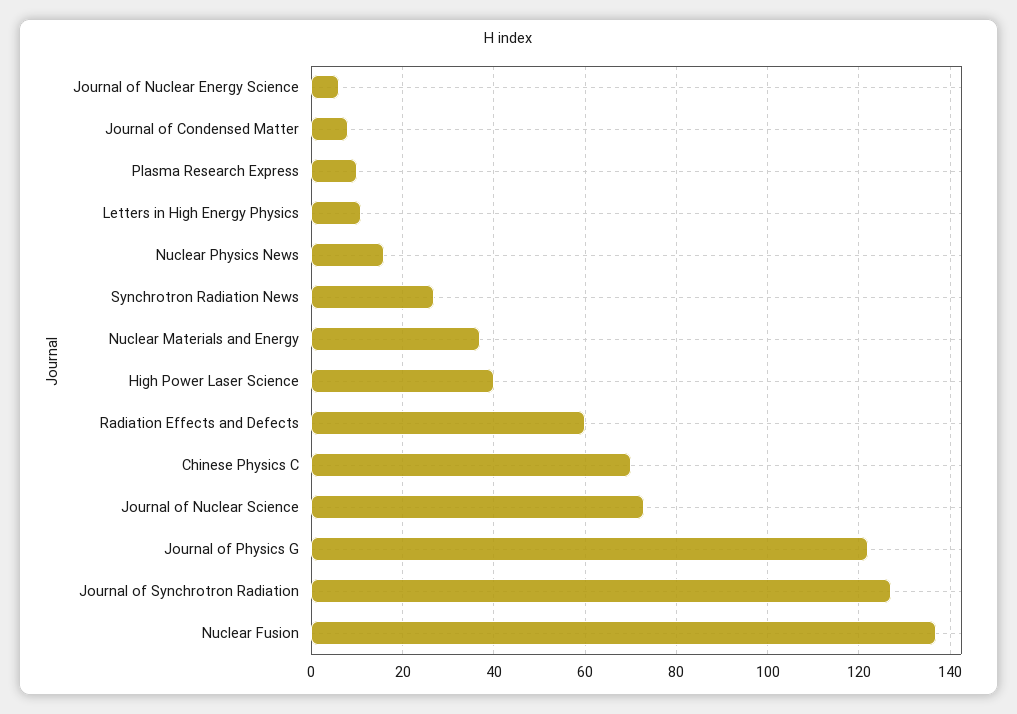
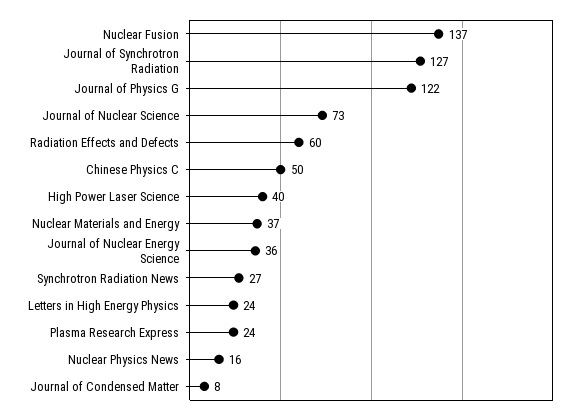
Journal of Nuclear Energy Science: 5 -> 36
Plasma Research Express: 10 -> 24
Letters in High Energy Physics: 10 -> 24
Chinese Physics C: 70 -> 50

